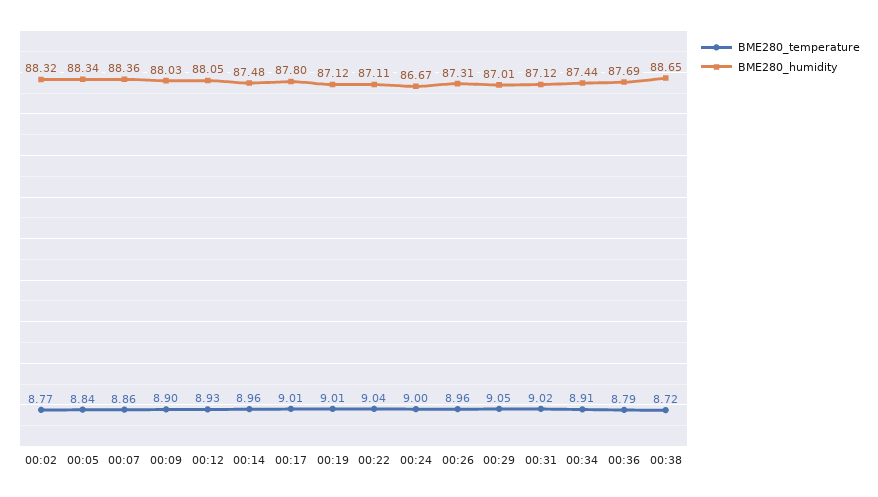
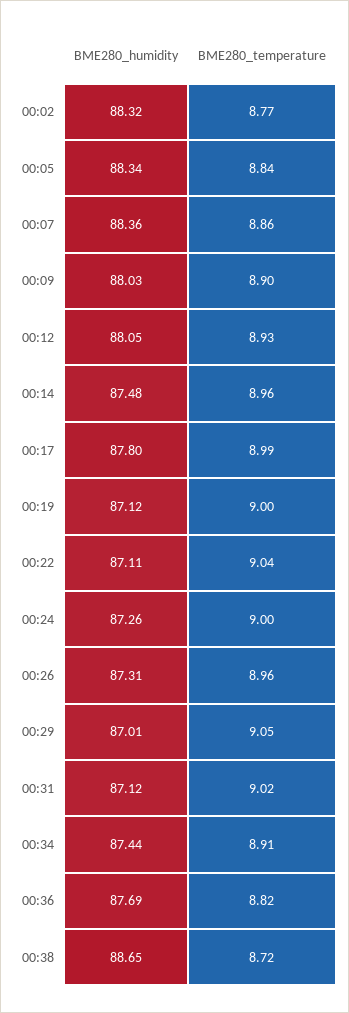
BME280_temperature, 00:17: 9.01 -> 8.99
BME280_temperature, 00:19: 9.01 -> 9
BME280_humidity, 00:24: 86.67 -> 87.26
BME280_temperature, 00:36: 8.79 -> 8.82

